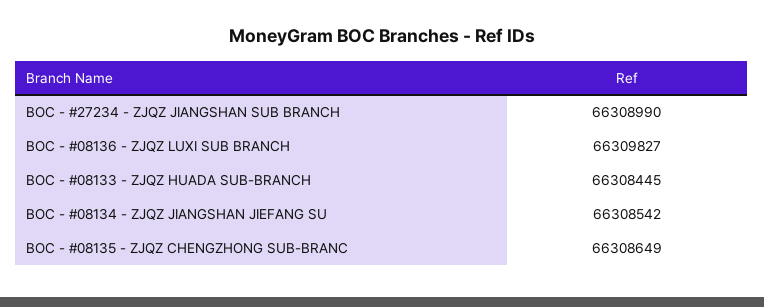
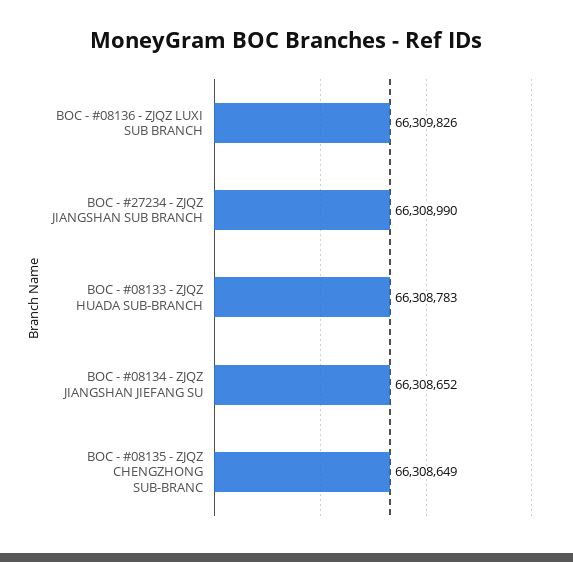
BOC - #08136 - ZJQZ LUXI SUB BRANCH: 66309827 -> 66309826
BOC - #08133 - ZJQZ HUADA SUB-BRANCH: 66308445 -> 66308783
BOC - #08134 - ZJQZ JIANGSHAN JIEFANG SU: 66308542 -> 66308652

